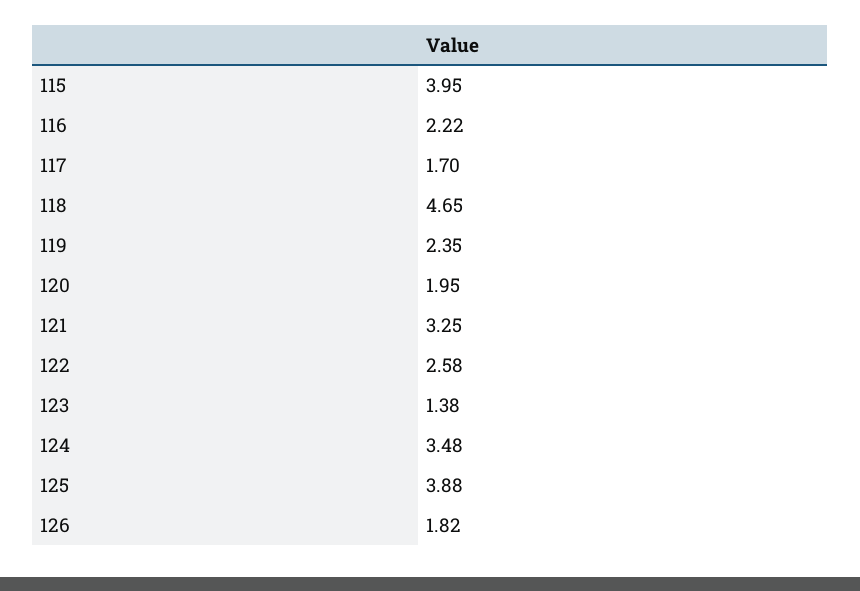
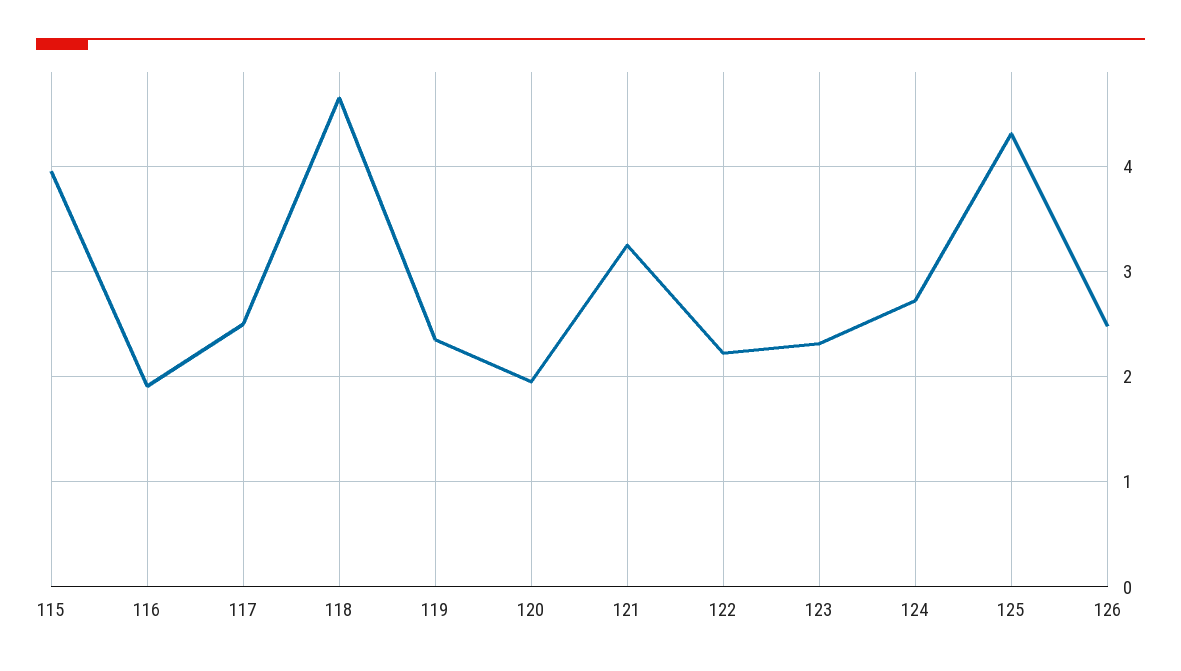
116: 2.22 -> 1.9
117: 1.7 -> 2.5
122: 2.58 -> 2.2
123: 1.38 -> 2.3
124: 3.48 -> 2.7
125: 3.88 -> 4.3
126: 1.82 -> 2.5

